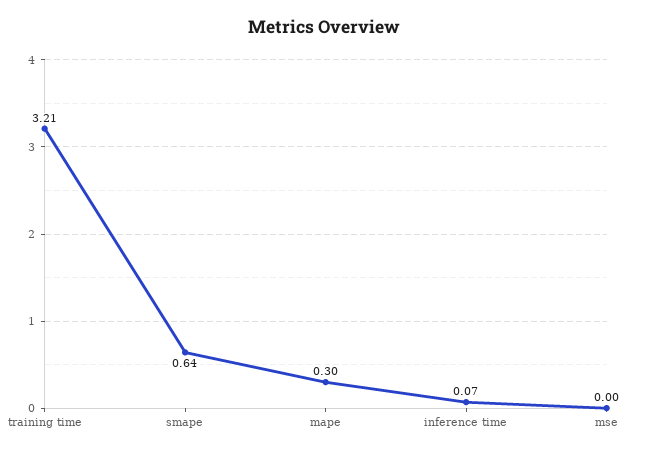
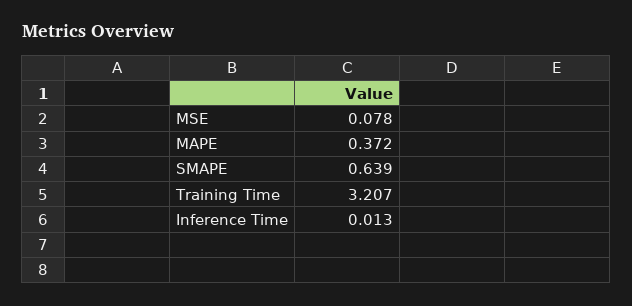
mape: 0.3 -> 0.372
inference time: 0.07 -> 0.013
mse: 0 -> 0.078

